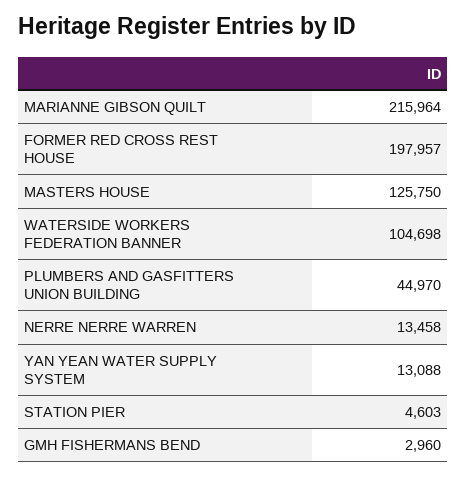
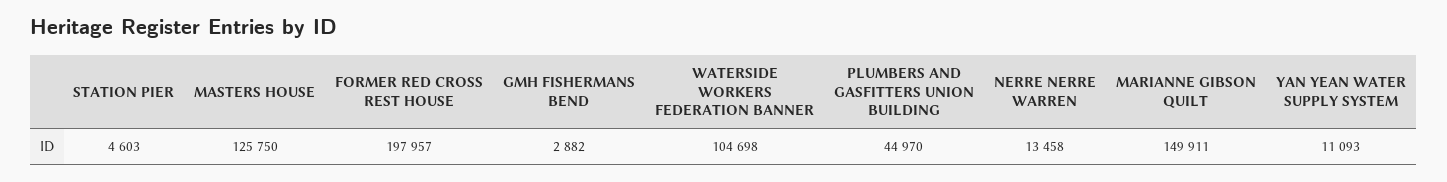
MARIANNE GIBSON QUILT: 215964 -> 149911
YAN YEAN WATER SUPPLY SYSTEM: 13088 -> 11093
GMH FISHERMANS BEND: 2960 -> 2882

